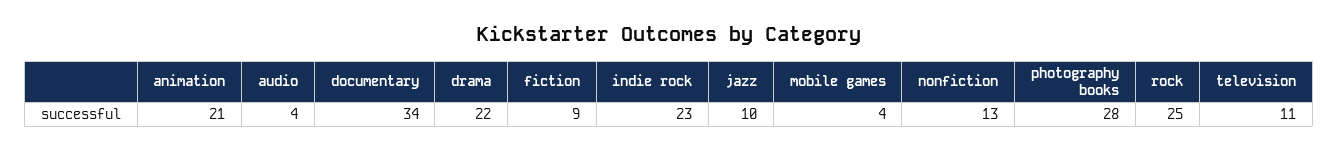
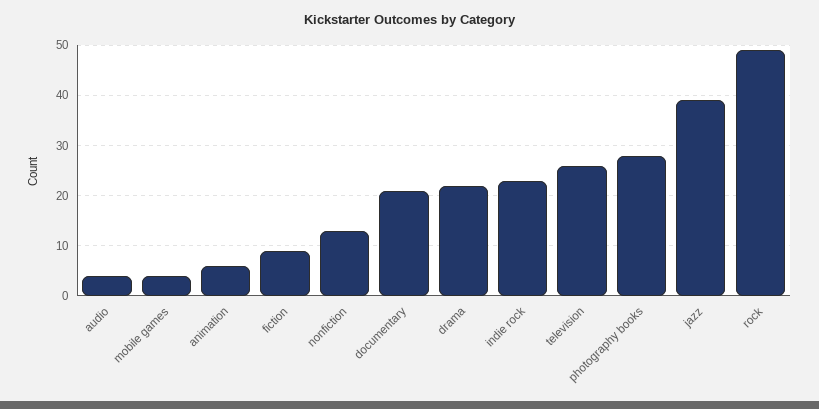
animation: 21 -> 5
documentary: 34 -> 20
jazz: 10 -> 40
rock: 25 -> 50
television: 11 -> 25

